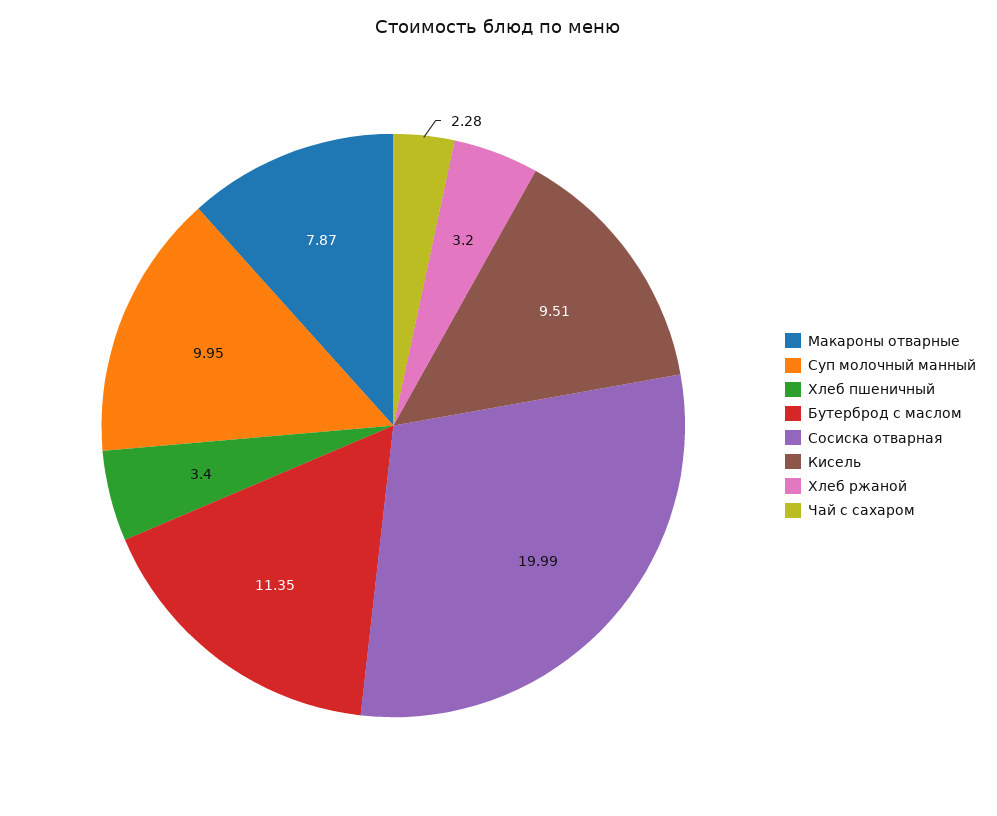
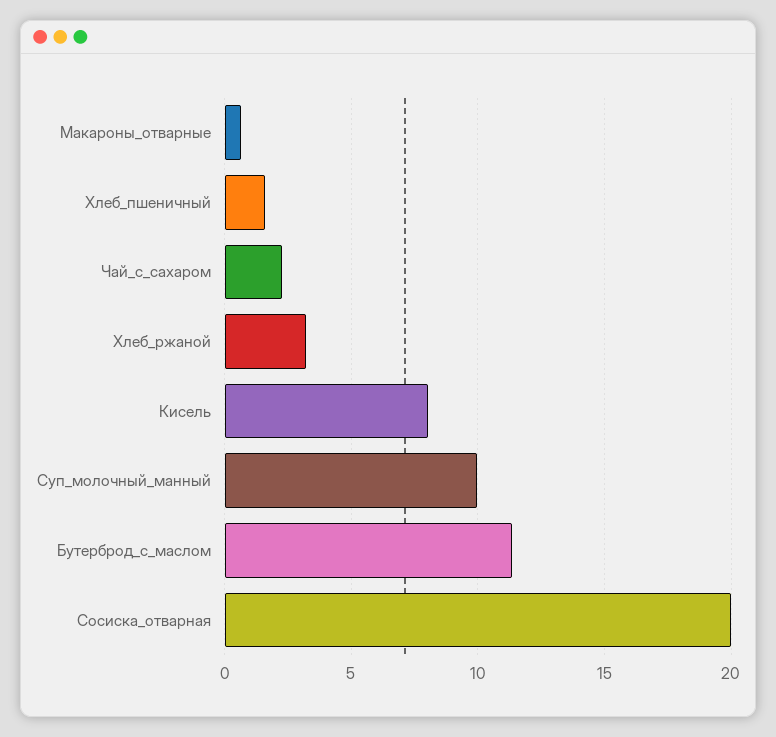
Макароны отварные: 7.87 -> 0.5
Хлеб пшеничный: 3.4 -> 1.5
Кисель: 9.51 -> 8

